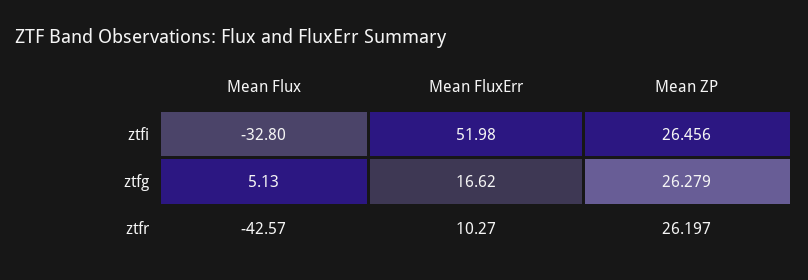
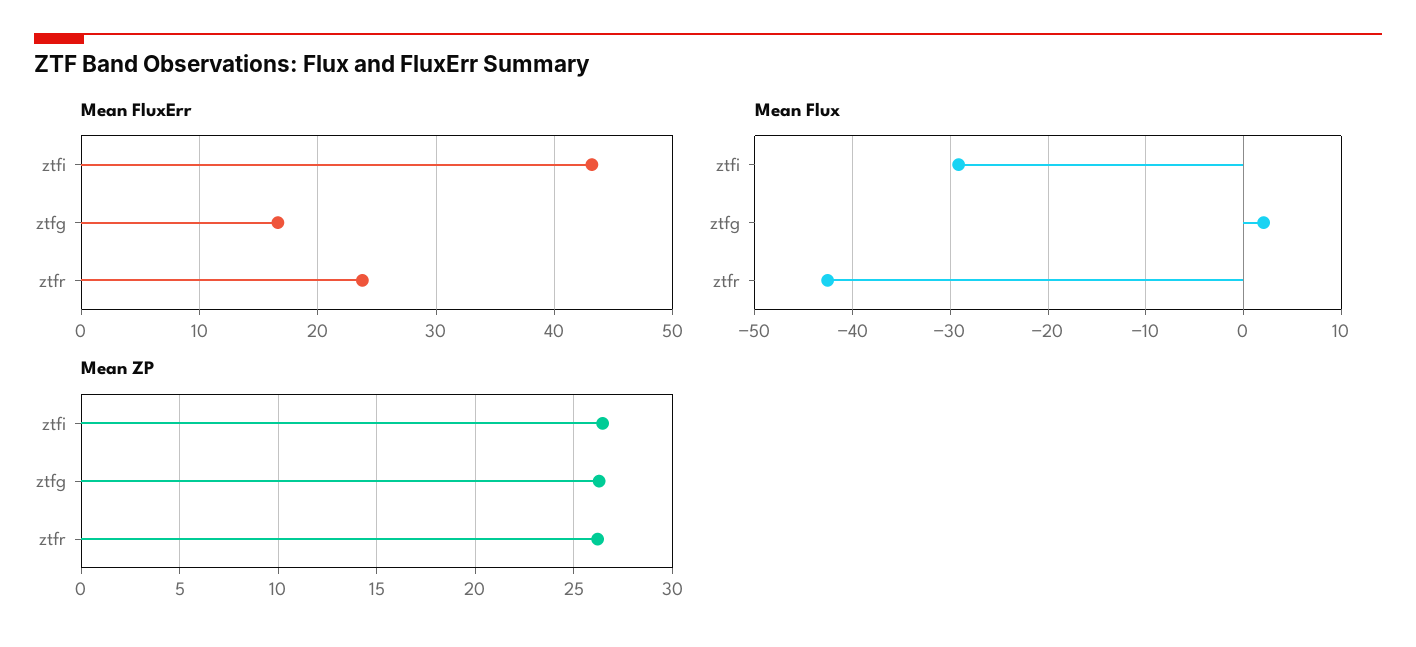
Mean Flux, ztfi: -32.8 -> -29
Mean FluxErr, ztfi: 51.98 -> 43
Mean Flux, ztfg: 5.13 -> 2
Mean FluxErr, ztfr: 10.27 -> 24

